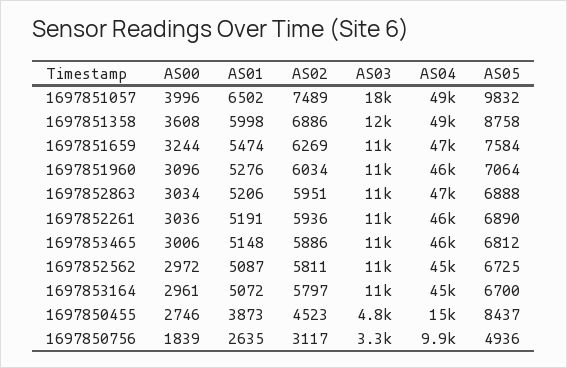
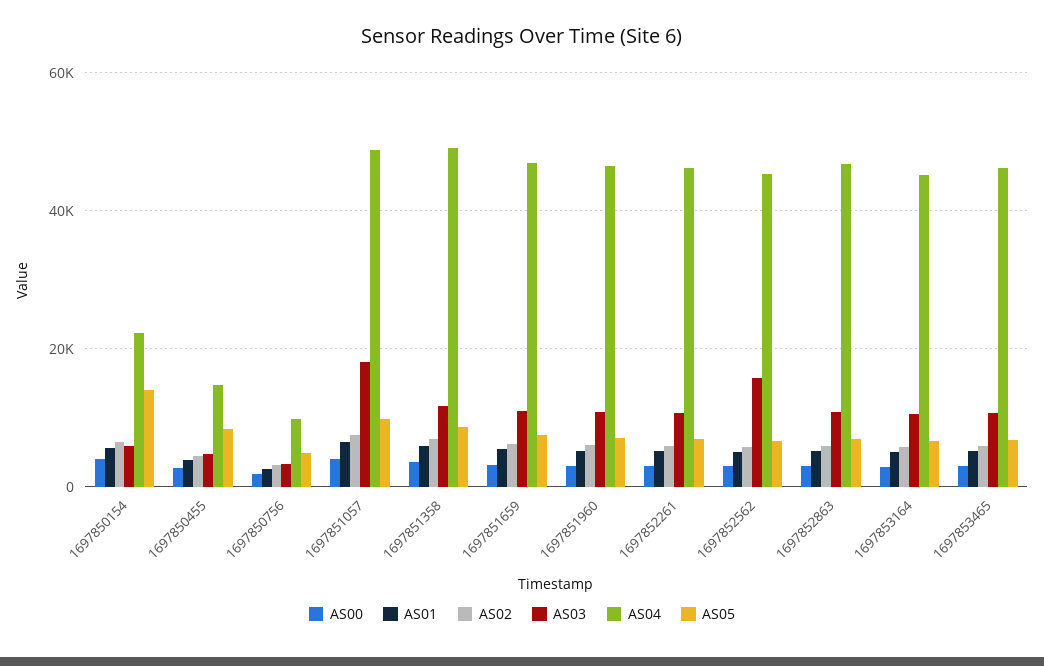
AS03, 1697852562: 11000 -> 16000
AS00, 1697850154: none -> 4000
AS01, 1697850154: none -> 6000
AS02, 1697850154: none -> 6000
AS03, 1697850154: none -> 6000
AS04, 1697850154: none -> 22000
AS05, 1697850154: none -> 14000

